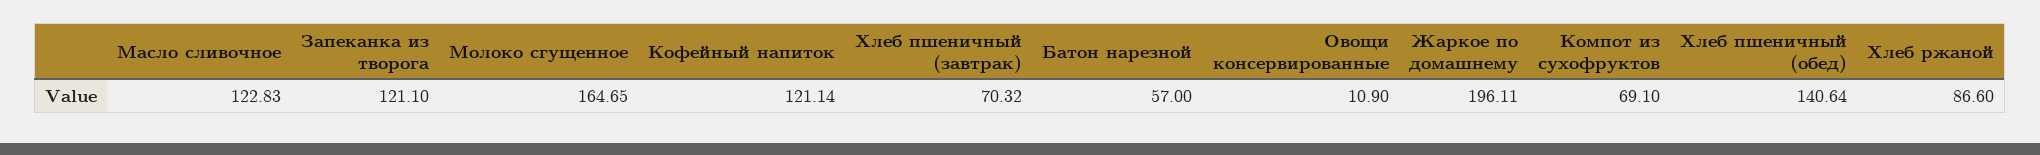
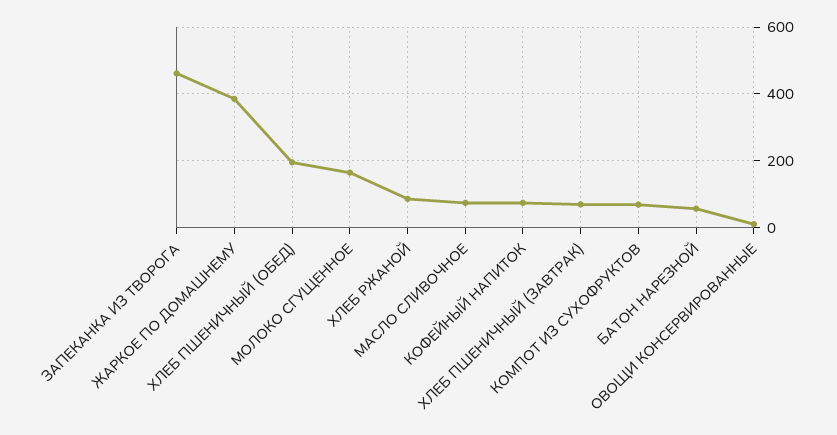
Масло сливочное: 122.83 -> 80
Запеканка из творога: 121.1 -> 460
Кофейный напиток: 121.14 -> 80
Жаркое по домашнему: 196.11 -> 380
Хлеб пшеничный (обед): 140.64 -> 200

